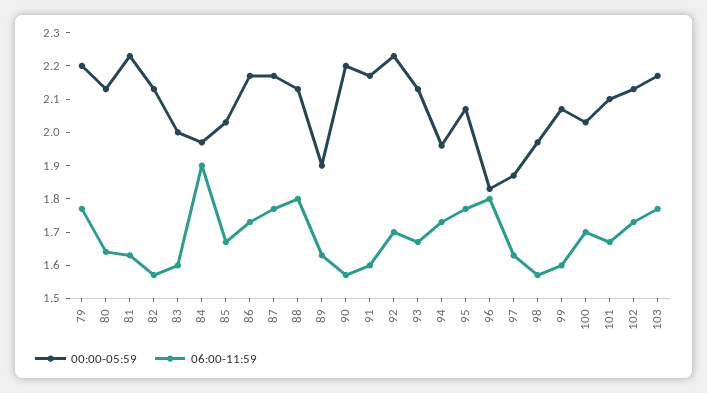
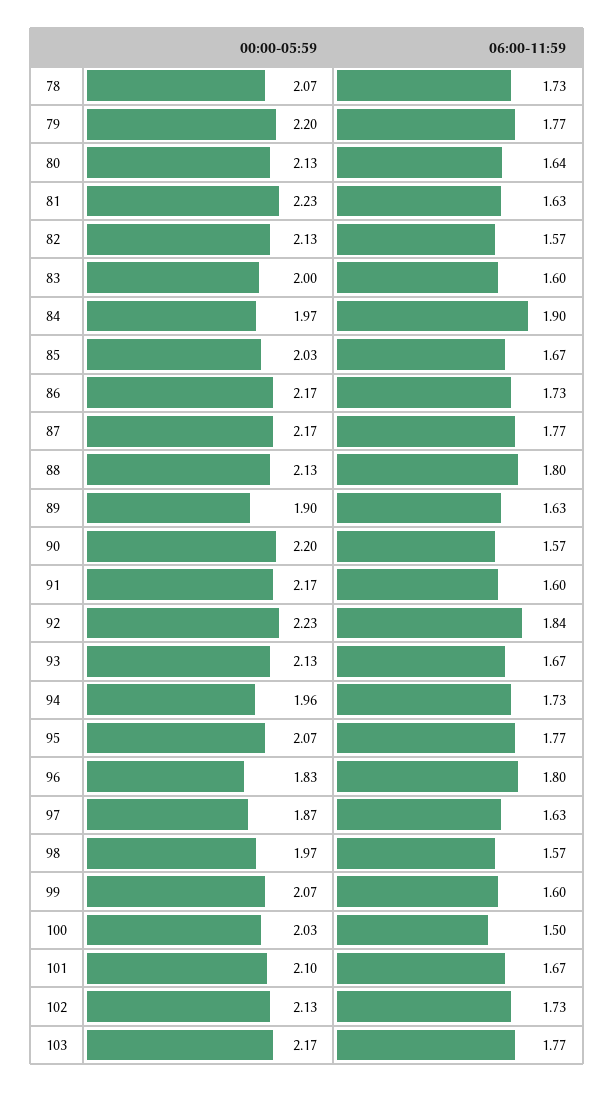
06:00-11:59, 92: 1.7 -> 1.84
06:00-11:59, 100: 1.7 -> 1.5
00:00-05:59, 78: none -> 2.07
06:00-11:59, 78: none -> 1.73

